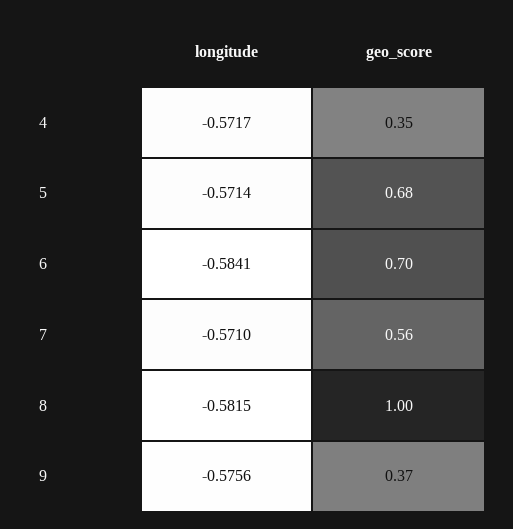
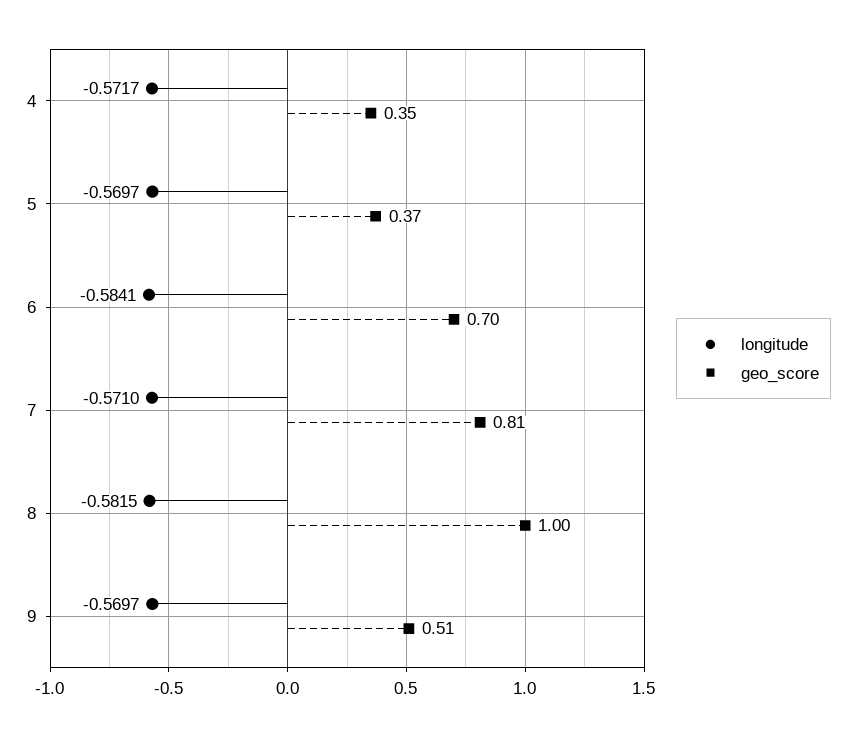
longitude, 5: -0.5714 -> -0.5697
geo_score, 5: 0.68 -> 0.37
geo_score, 7: 0.56 -> 0.81
longitude, 9: -0.5756 -> -0.5697
geo_score, 9: 0.37 -> 0.51

